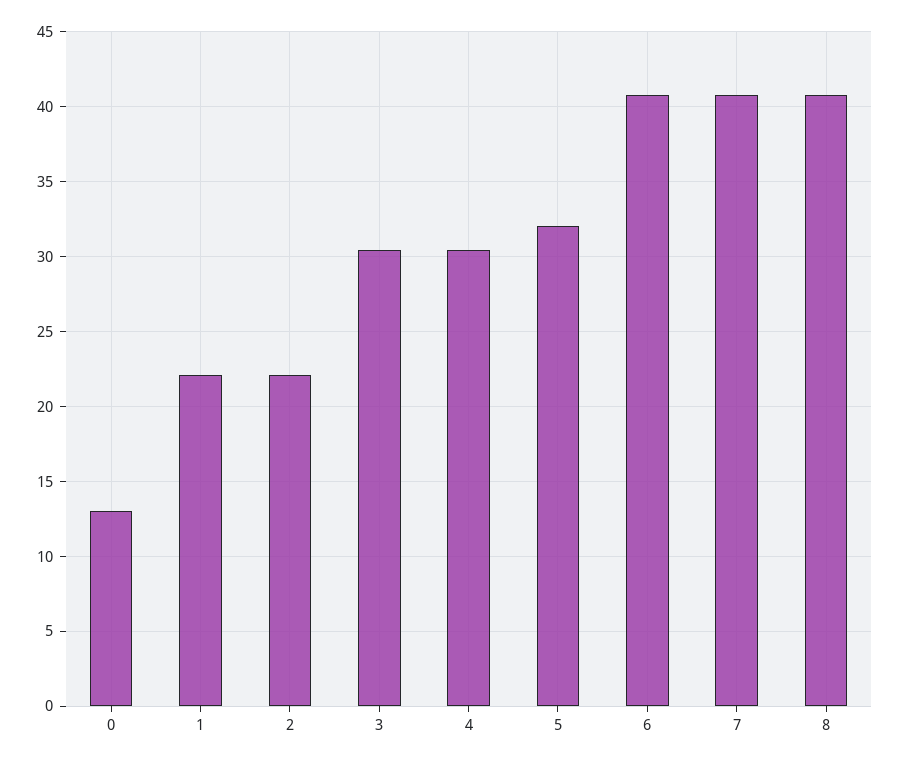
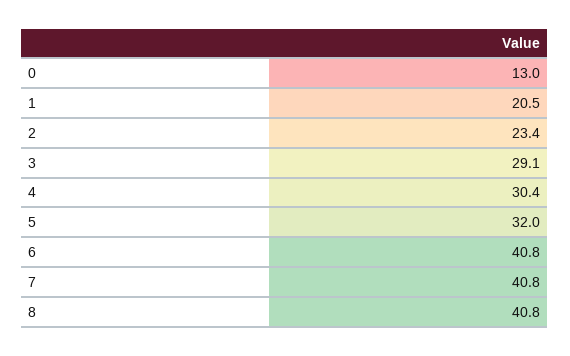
1: 22 -> 20.5
2: 22 -> 23.4
3: 30.5 -> 29.1

